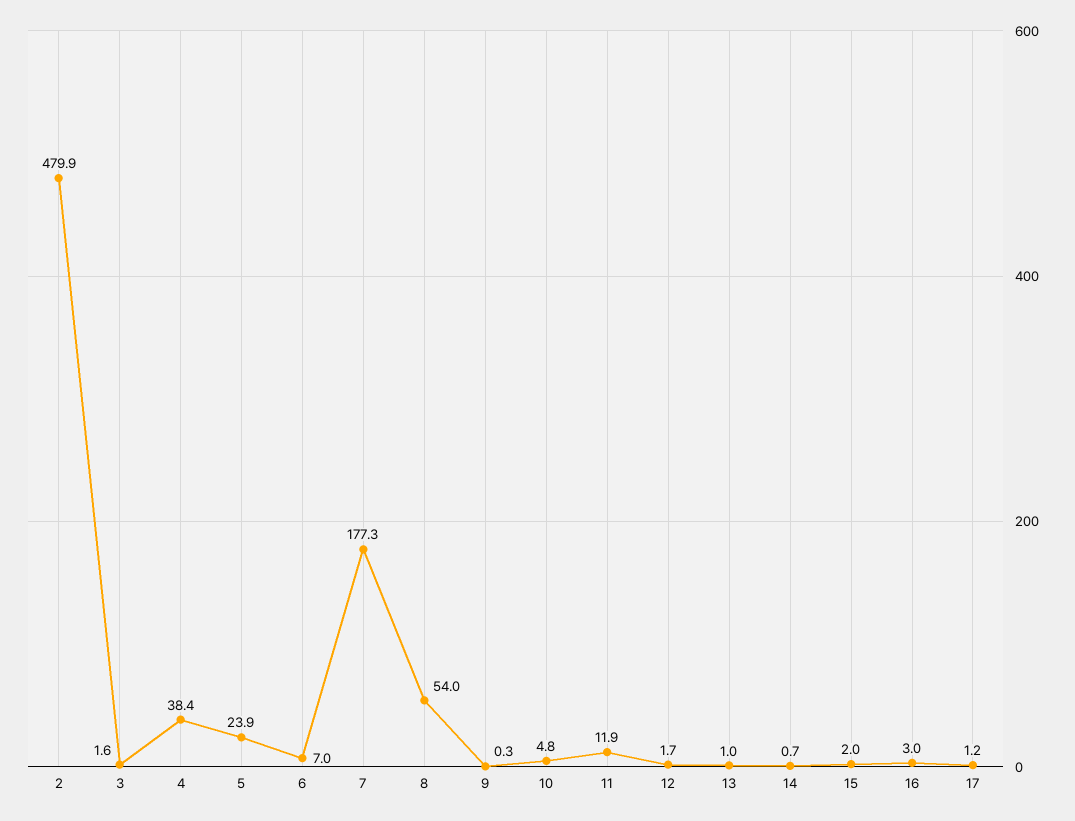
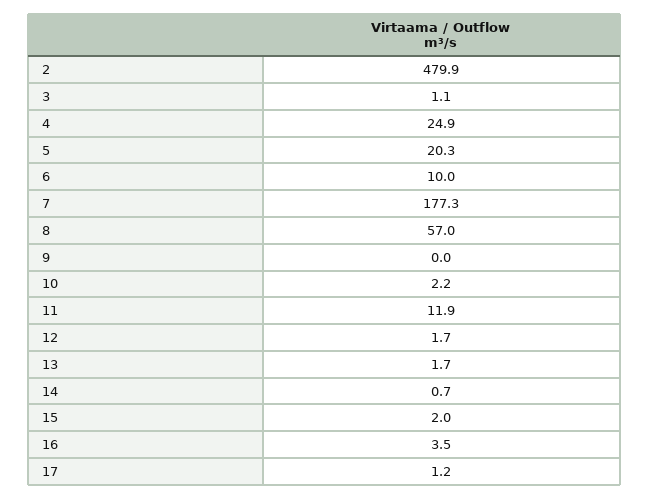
3: 1.6 -> 1.1
4: 38.4 -> 24.9
5: 23.9 -> 20.3
6: 7 -> 10
8: 54 -> 57
9: 0.3 -> 0
10: 4.8 -> 2.2
13: 1 -> 1.7
16: 3 -> 3.5

